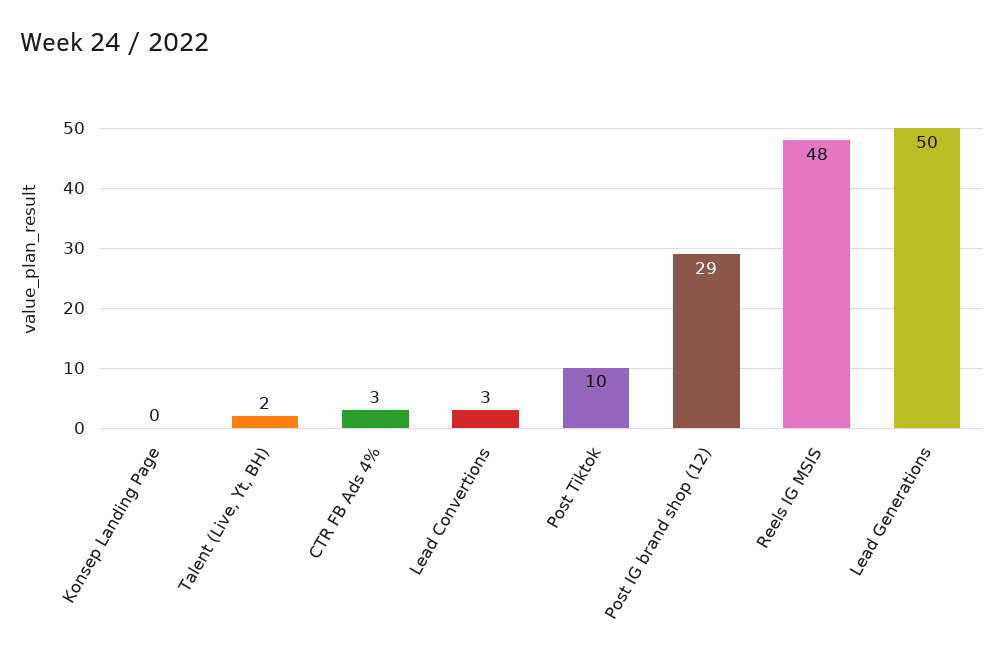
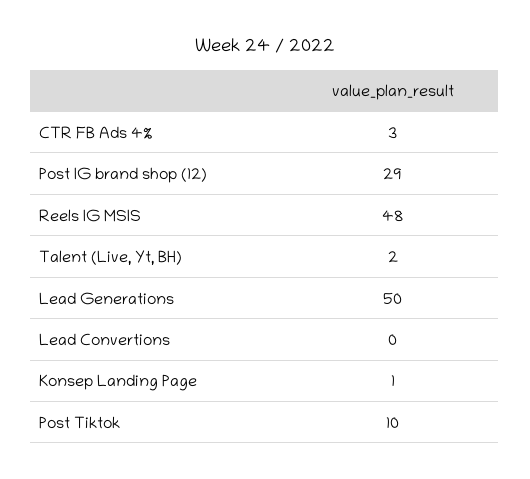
Konsep Landing Page: 0 -> 1
Lead Convertions: 3 -> 0

